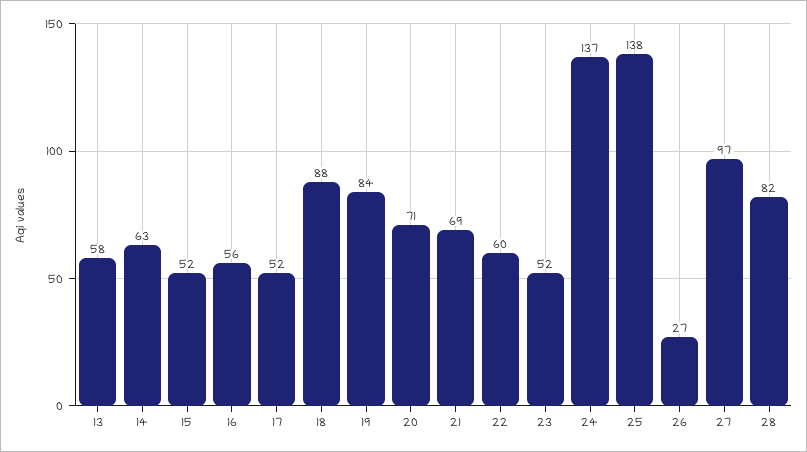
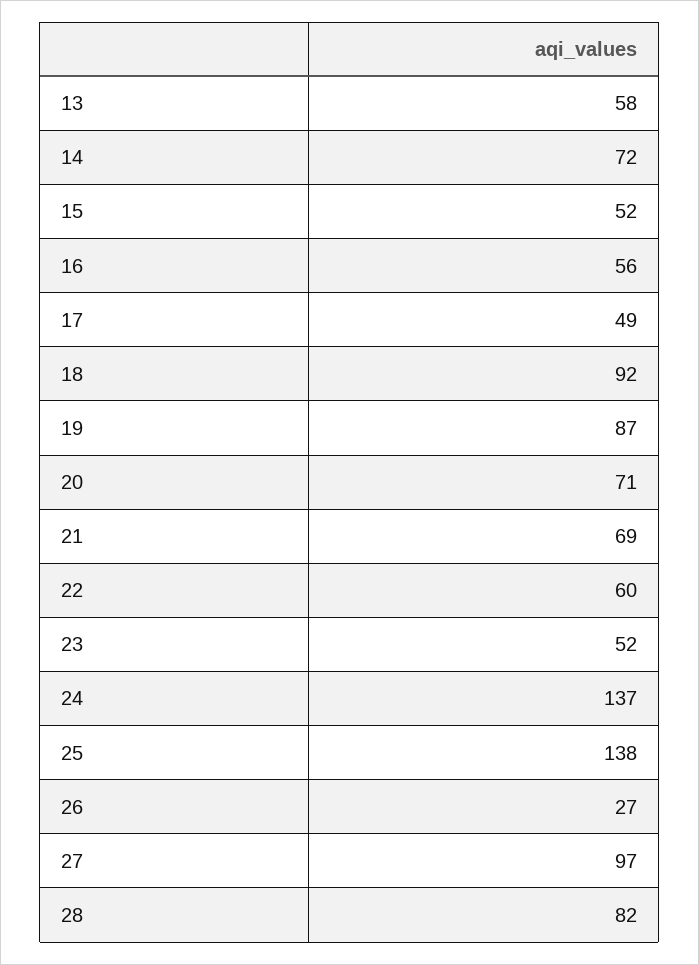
14: 63 -> 72
17: 52 -> 49
18: 88 -> 92
19: 84 -> 87

